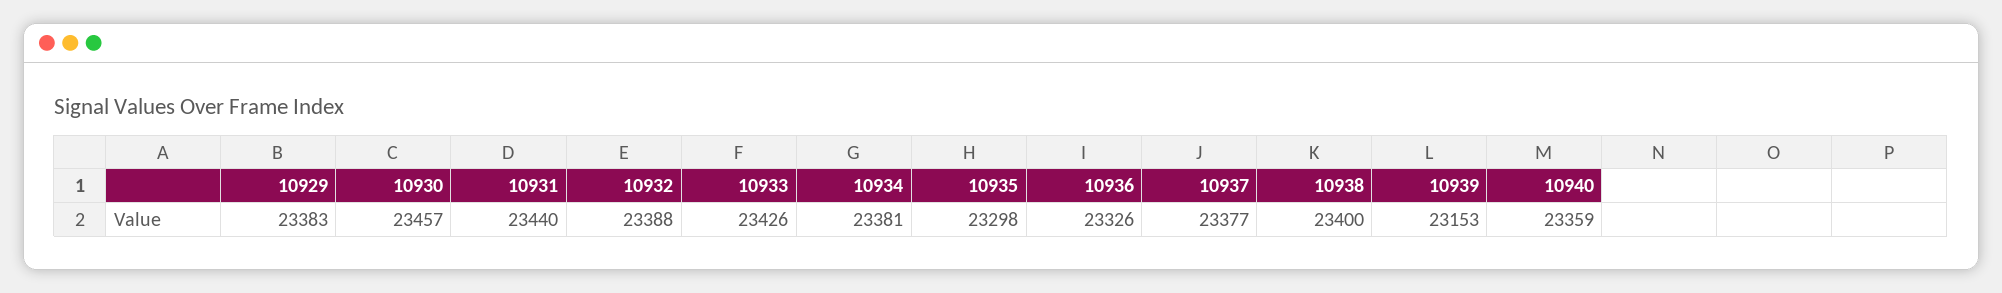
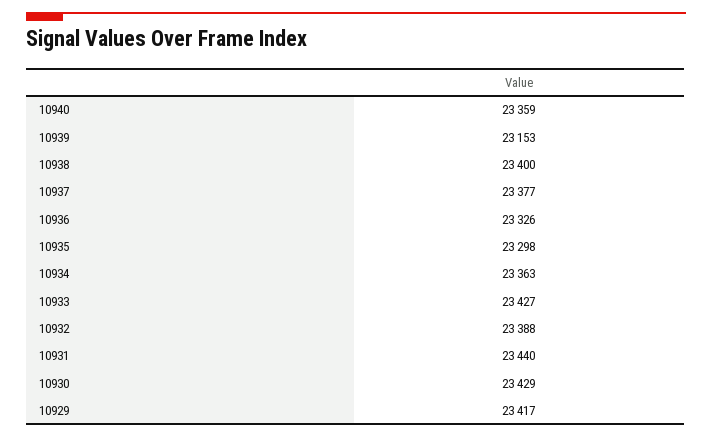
10929: 23383 -> 23417
10930: 23457 -> 23429
10933: 23426 -> 23427
10934: 23381 -> 23363

